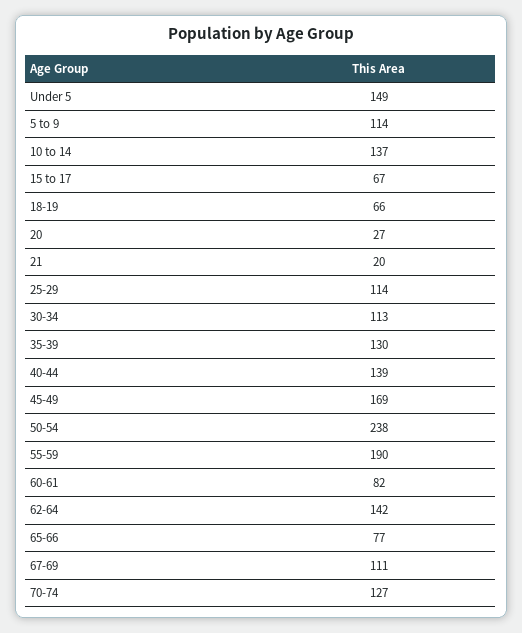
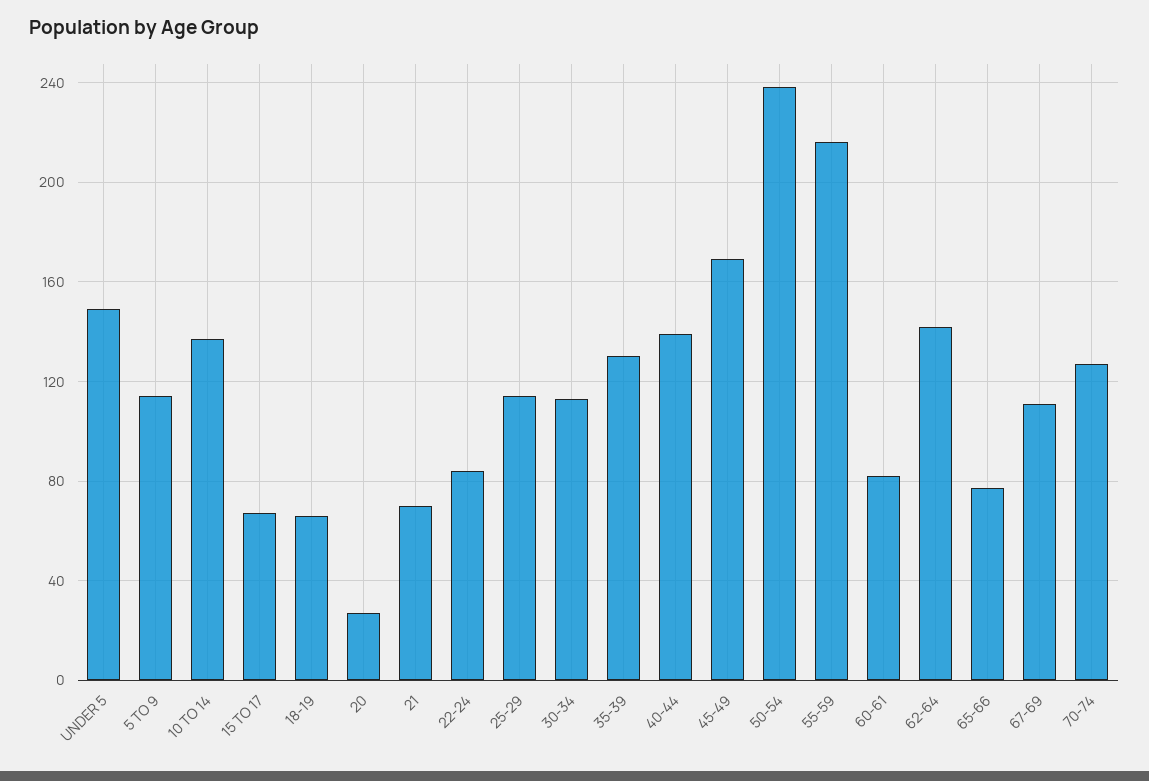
21: 20 -> 70
55-59: 190 -> 215
22-24: none -> 85

